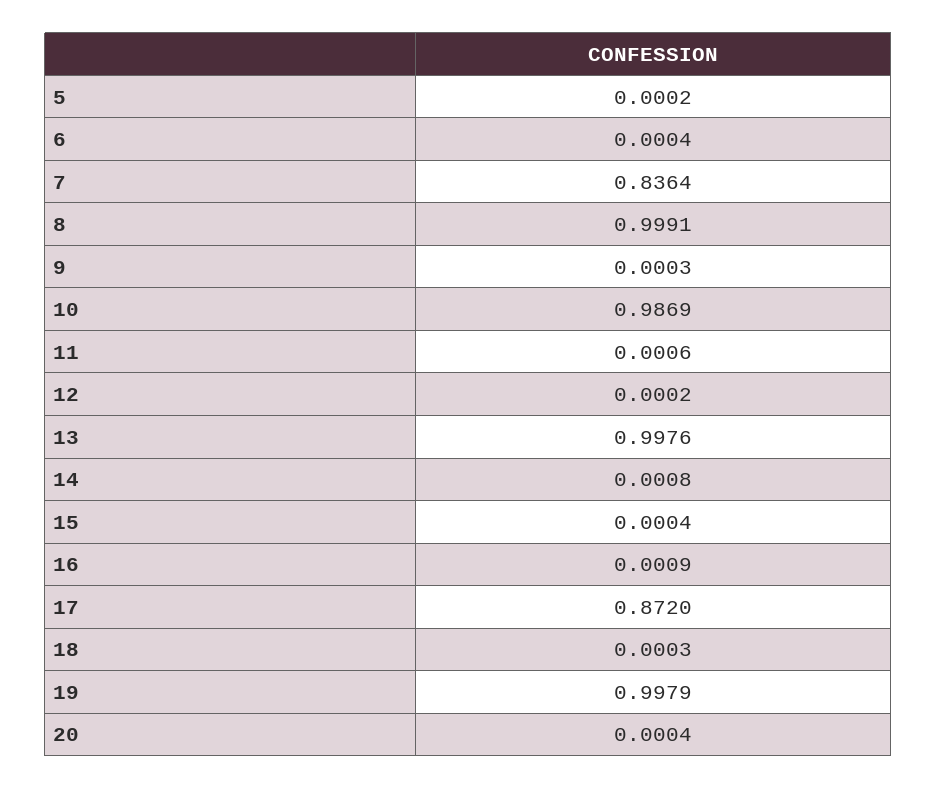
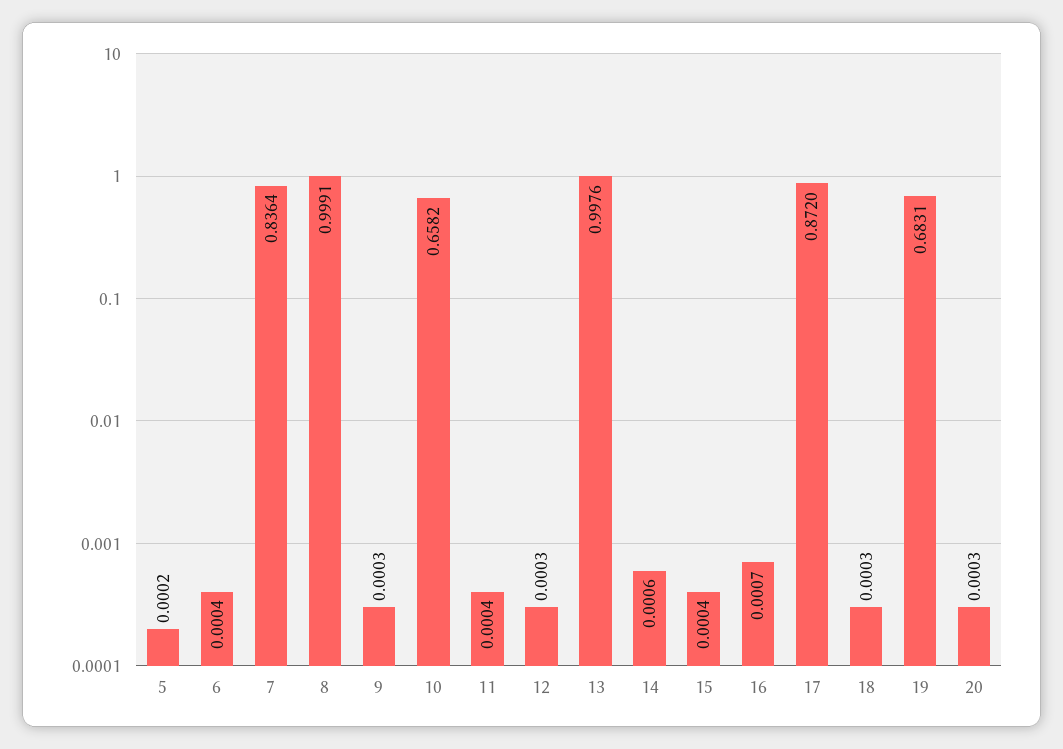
10: 0.9869 -> 0.6582
11: 0.0006 -> 0.0004
12: 0.0002 -> 0.0003
14: 0.0008 -> 0.0006
16: 0.0009 -> 0.0007
19: 0.9979 -> 0.6831
20: 0.0004 -> 0.0003

